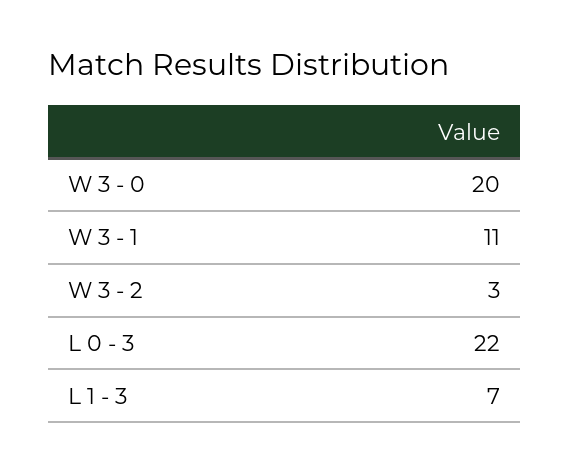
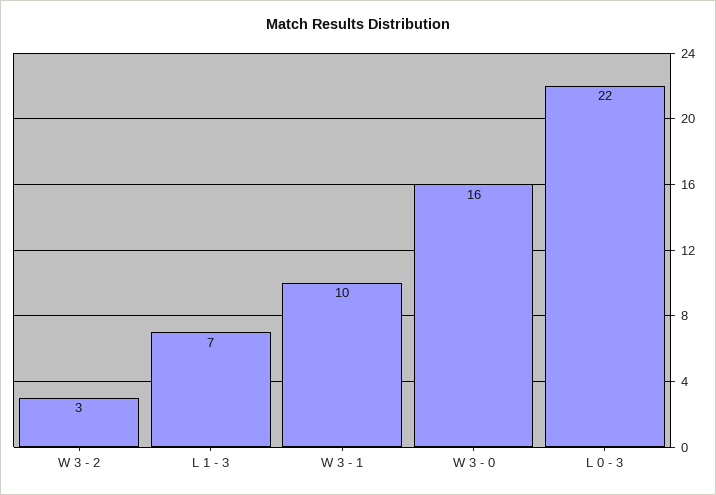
W 3 - 0: 20 -> 16
W 3 - 1: 11 -> 10

